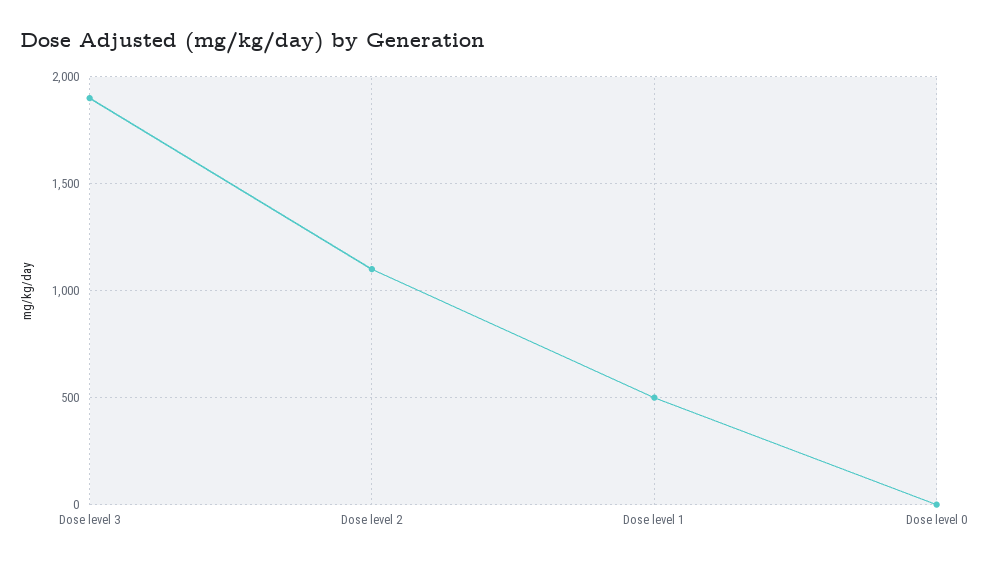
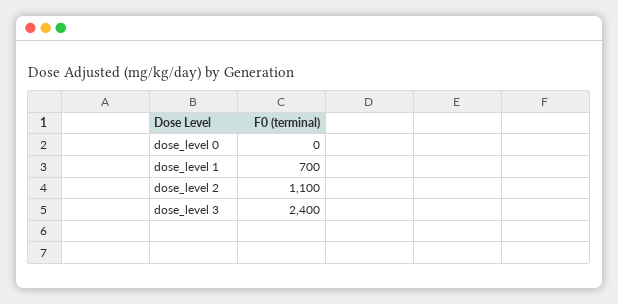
Dose level 3: 1900 -> 2400
Dose level 1: 500 -> 700

